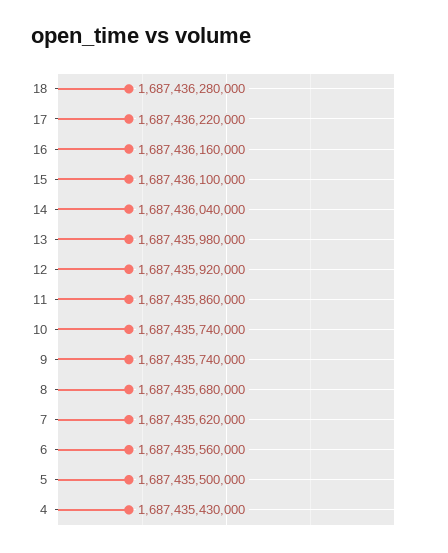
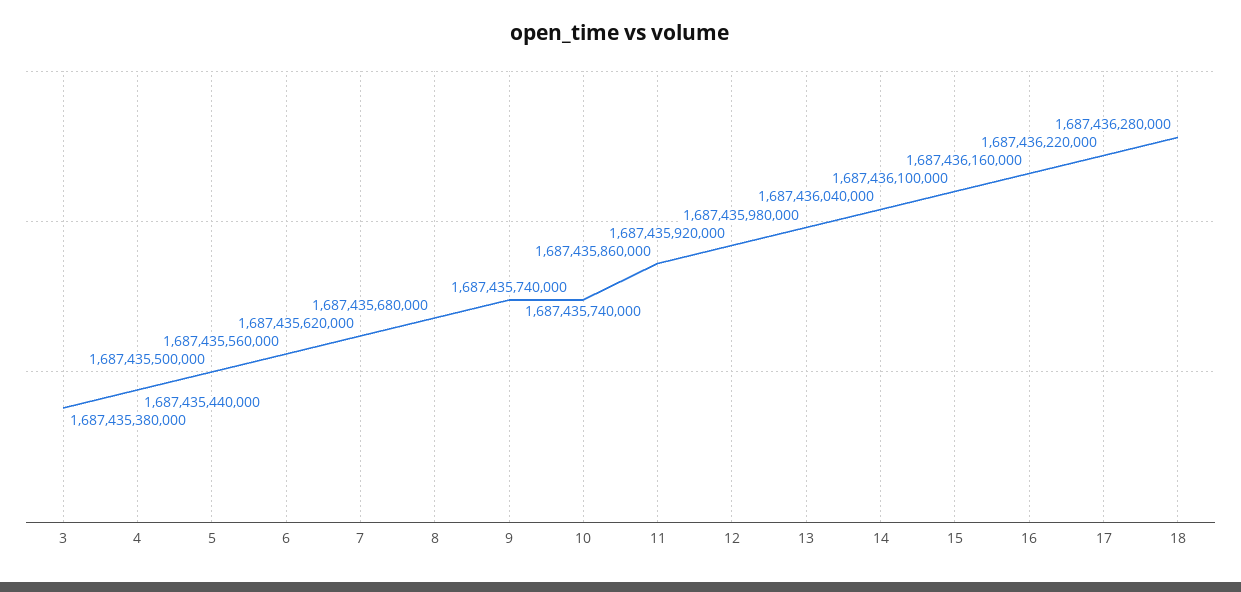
4: 1687435430000 -> 1687435440000
3: none -> 1687435380000

